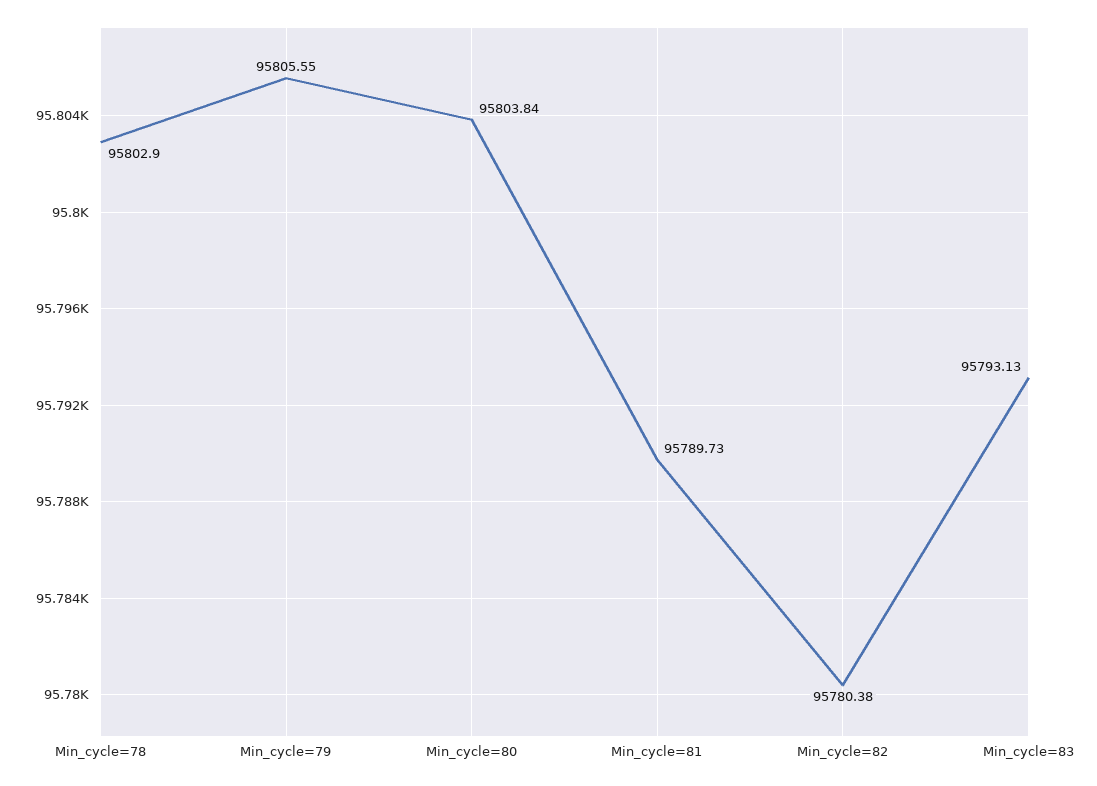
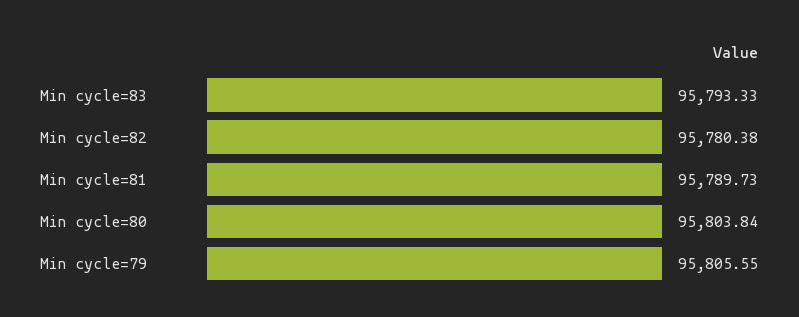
Min_cycle=78: 95802.9 -> none
Min_cycle=83: 95793.13 -> 95793.33

